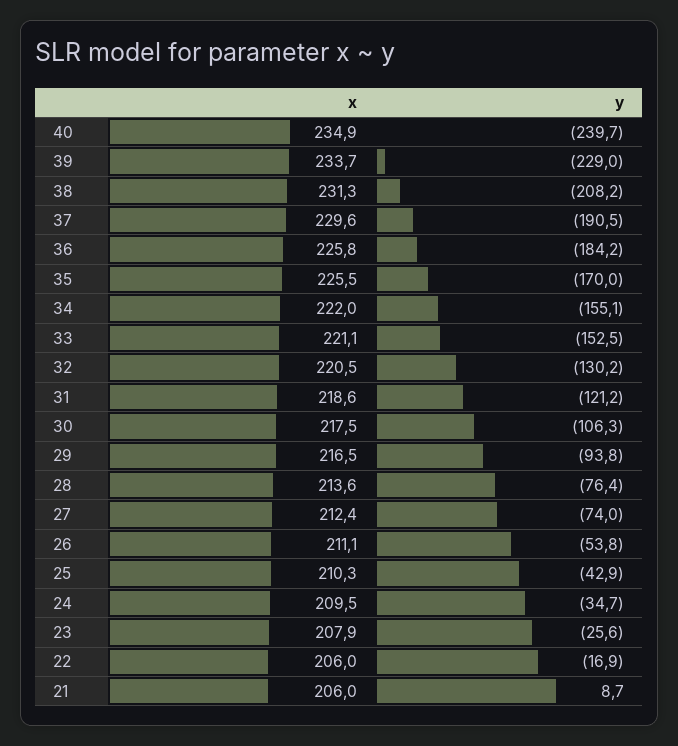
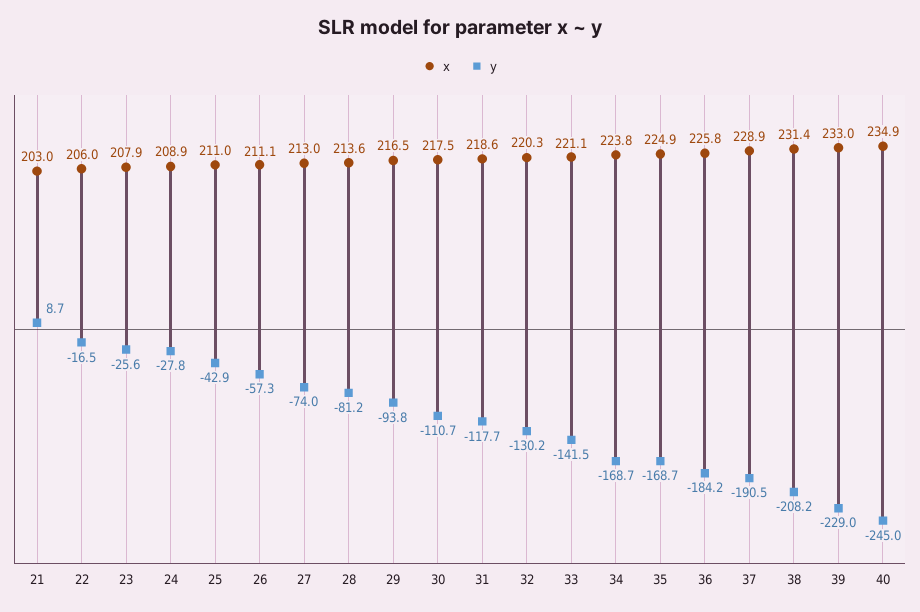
y, 40: -239.7 -> -245
x, 39: 233.7 -> 233
x, 38: 231.3 -> 231.4
x, 37: 229.6 -> 228.9
x, 35: 225.5 -> 224.9
y, 35: -170 -> -168.7
x, 34: 222 -> 223.8
y, 34: -155.1 -> -168.7
y, 33: -152.5 -> -141.5
x, 32: 220.5 -> 220.3
y, 31: -121.2 -> -117.7
y, 30: -106.3 -> -110.7
y, 28: -76.4 -> -81.2
x, 27: 212.4 -> 213
y, 26: -53.8 -> -57.3
x, 25: 210.3 -> 211
x, 24: 209.5 -> 208.9
y, 24: -34.7 -> -27.8
y, 22: -16.9 -> -16.5
x, 21: 206 -> 203

